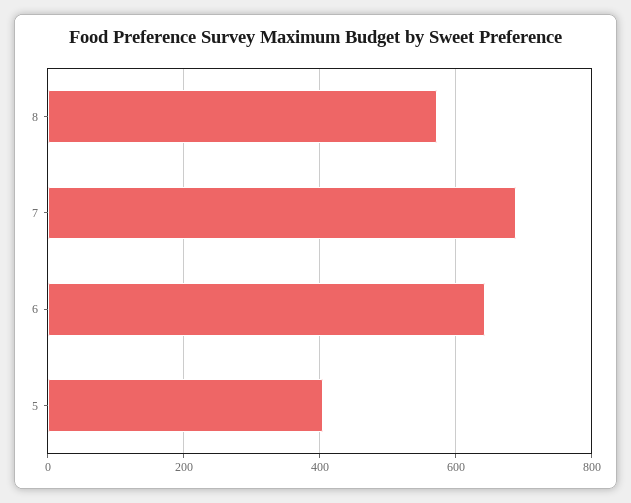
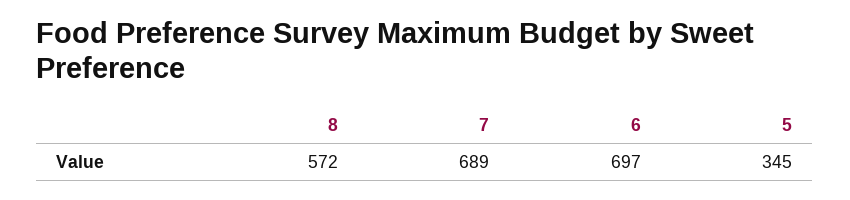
6: 640 -> 697
5: 400 -> 345

